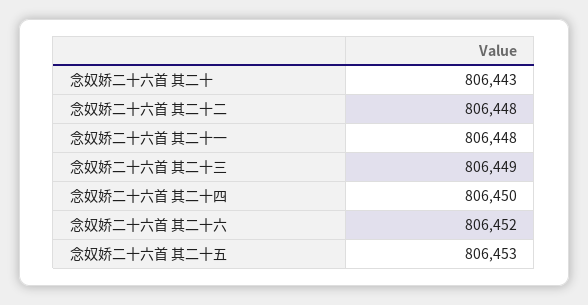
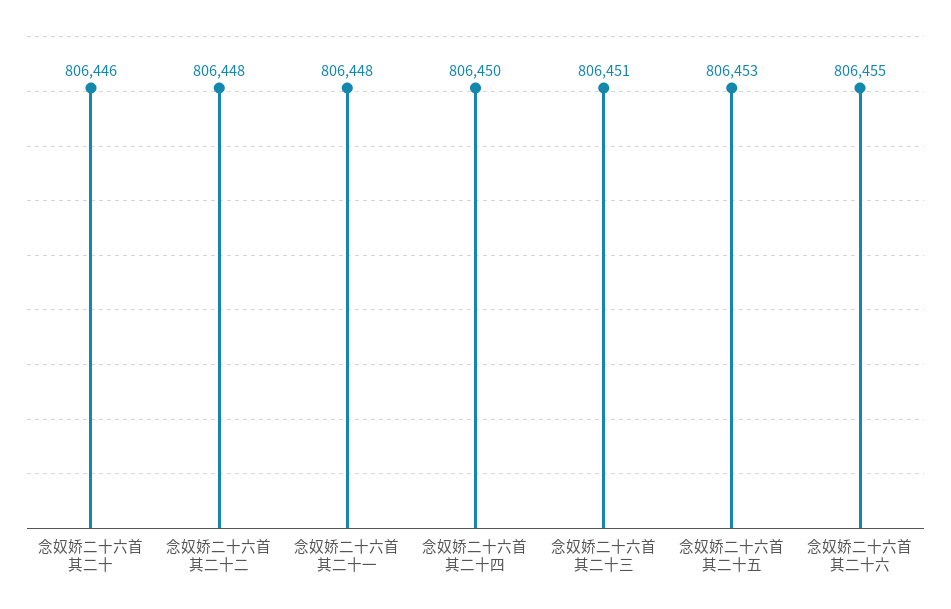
念奴娇二十六首 其二十: 806443 -> 806446
念奴娇二十六首 其二十三: 806449 -> 806451
念奴娇二十六首 其二十六: 806452 -> 806455

